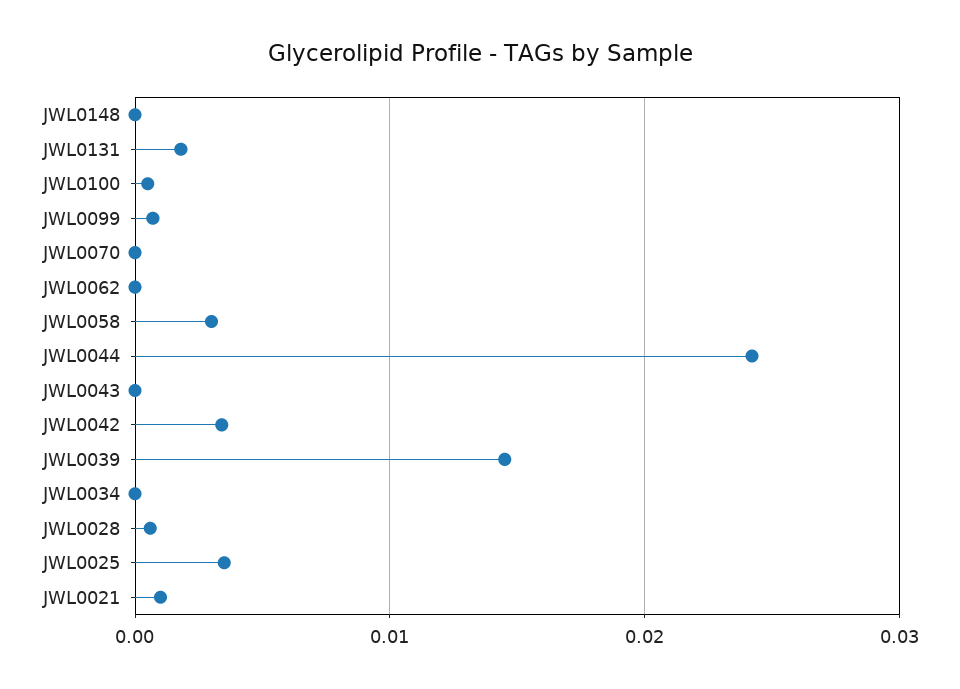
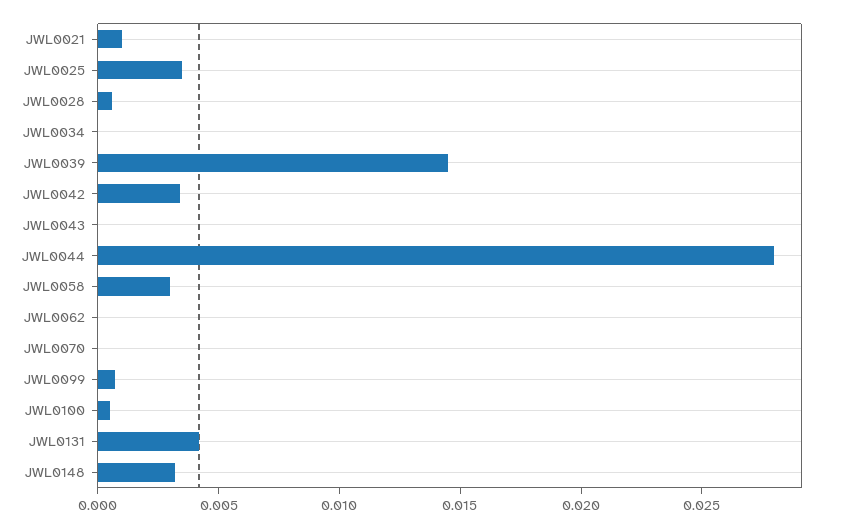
JWL0148: 0 -> 0.003
JWL0131: 0.002 -> 0.004
JWL0044: 0.024 -> 0.028

